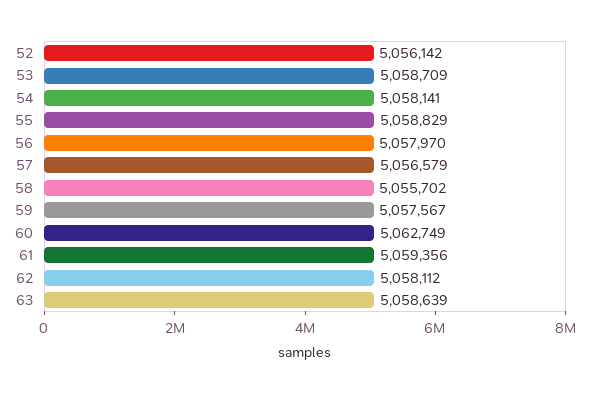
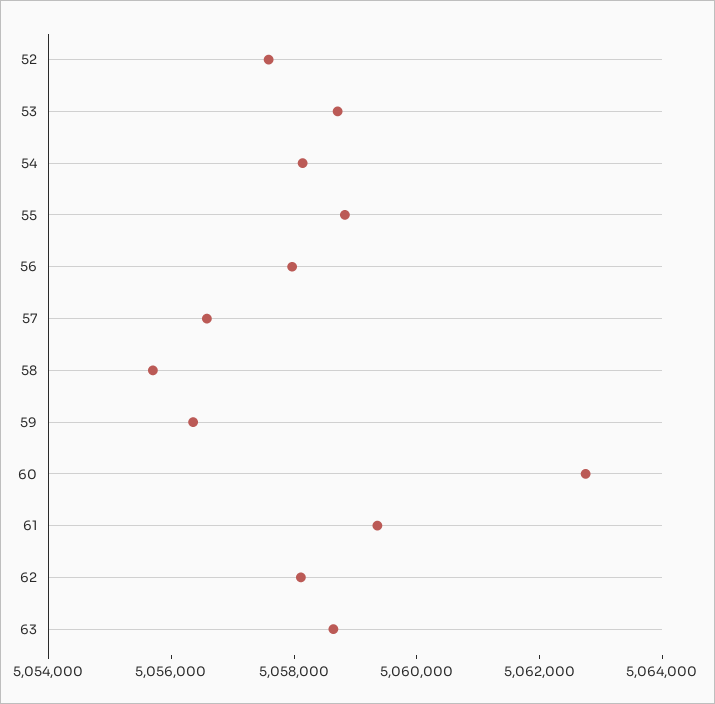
52: 5056142 -> 5057500
59: 5057567 -> 5056500

